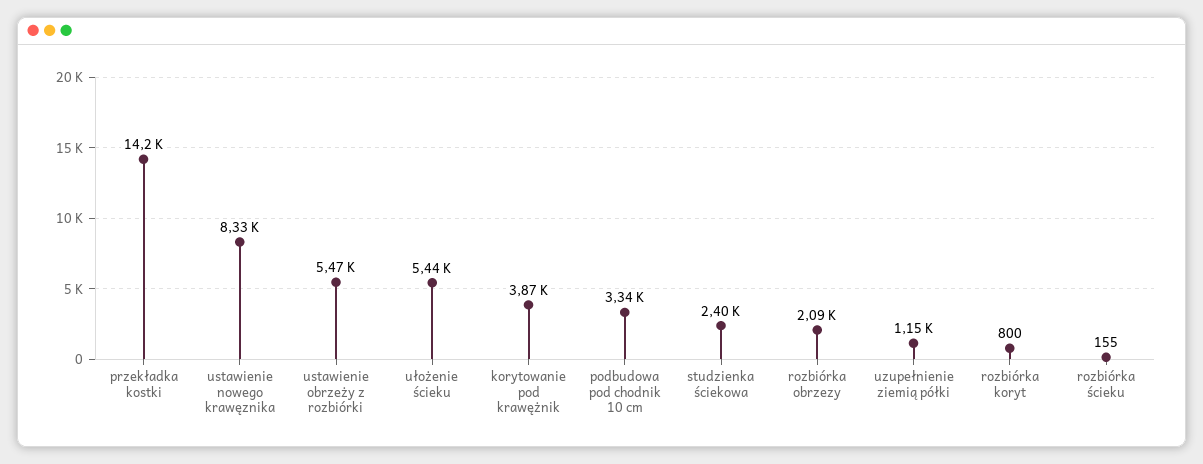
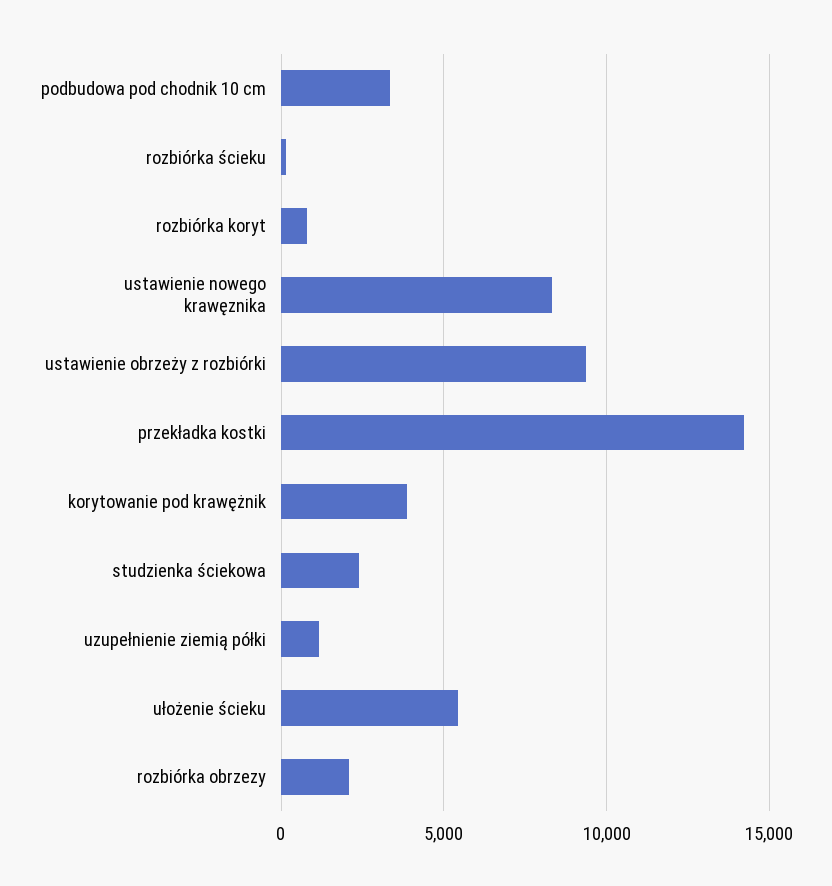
ustawienie obrzeży z rozbiórki: 5470 -> 9500

